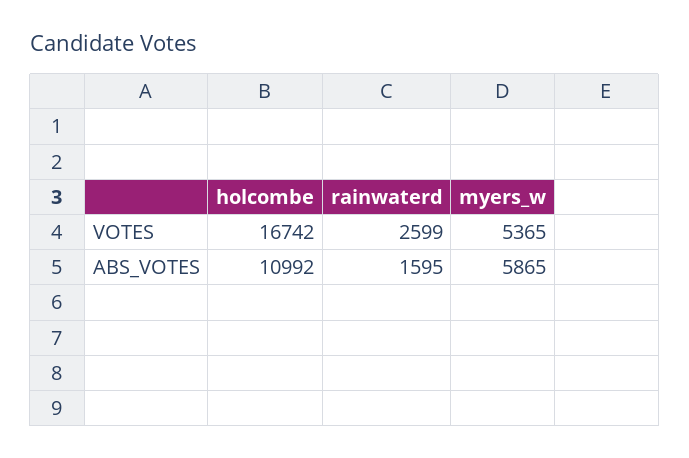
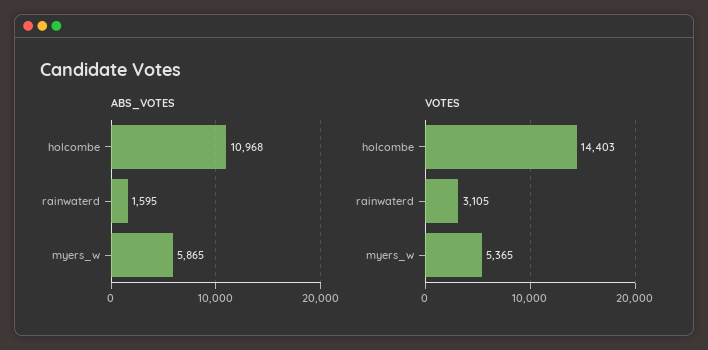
VOTES, holcombe: 16742 -> 14403
VOTES, rainwaterd: 2599 -> 3105
ABS_VOTES, holcombe: 10992 -> 10968

